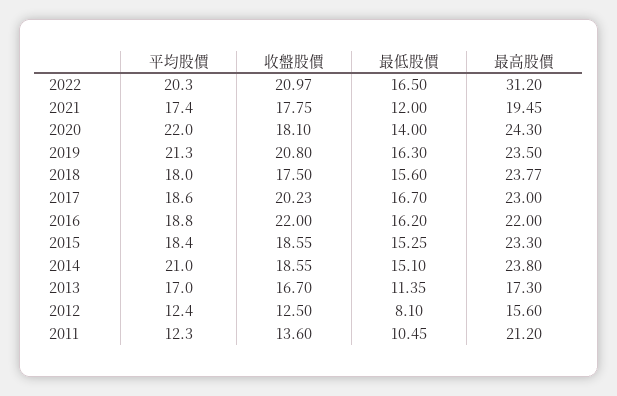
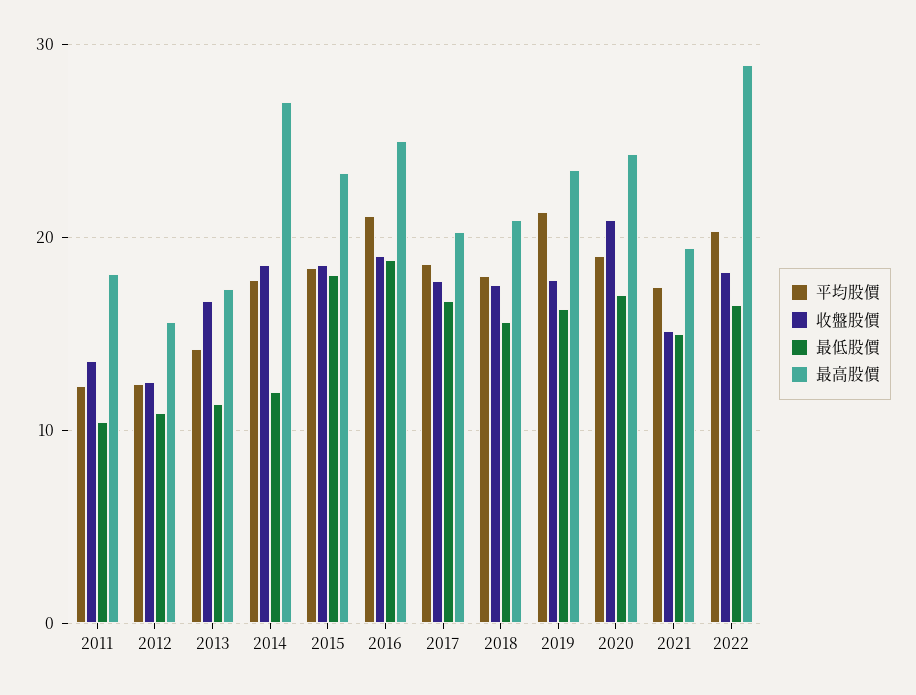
收盤股價, 2022: 20.97 -> 18
最高股價, 2022: 31.2 -> 29
收盤股價, 2021: 17.75 -> 15
最低股價, 2021: 12 -> 15
平均股價, 2020: 22 -> 19
收盤股價, 2020: 18.1 -> 21
最低股價, 2020: 14 -> 17
收盤股價, 2019: 20.8 -> 18
最高股價, 2018: 23.77 -> 21
收盤股價, 2017: 20.23 -> 18
最高股價, 2017: 23 -> 20
平均股價, 2016: 18.8 -> 21
收盤股價, 2016: 22 -> 19
最低股價, 2016: 16.2 -> 19
最高股價, 2016: 22 -> 25
最低股價, 2015: 15.25 -> 18
平均股價, 2014: 21 -> 18
最低股價, 2014: 15.1 -> 12
最高股價, 2014: 23.8 -> 27
平均股價, 2013: 17 -> 14
最低股價, 2012: 8.1 -> 11
最高股價, 2011: 21.2 -> 18

